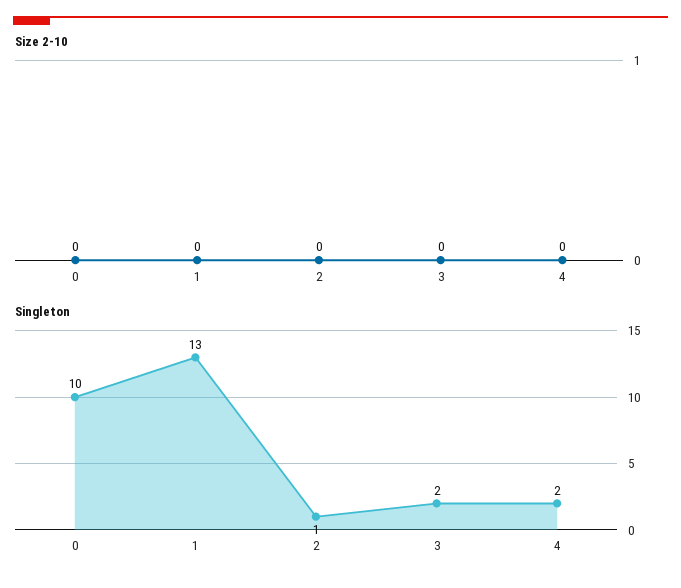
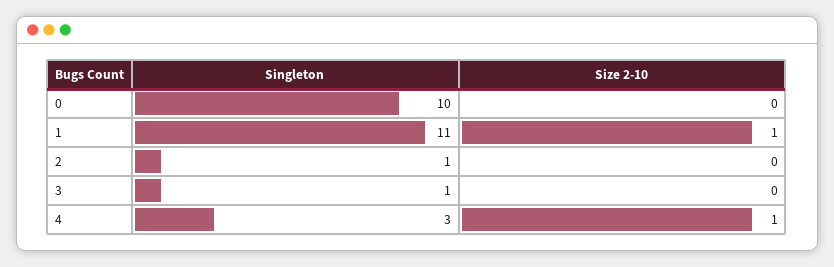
Size 2-10, 1: 0 -> 1
Size 2-10, 4: 0 -> 1
Singleton, 1: 13 -> 11
Singleton, 3: 2 -> 1
Singleton, 4: 2 -> 3

